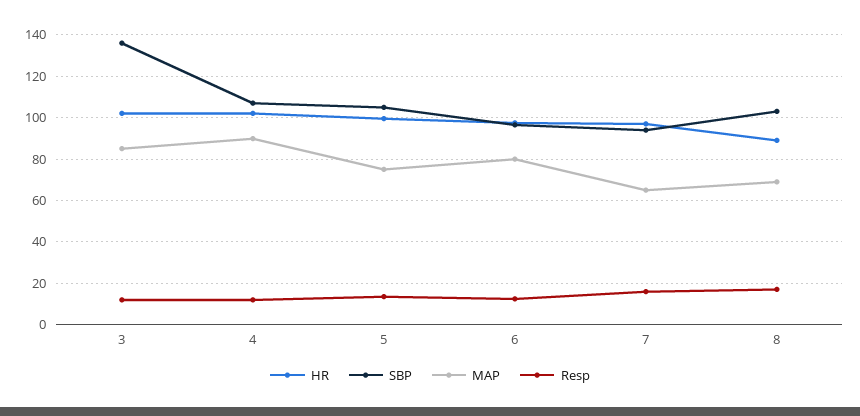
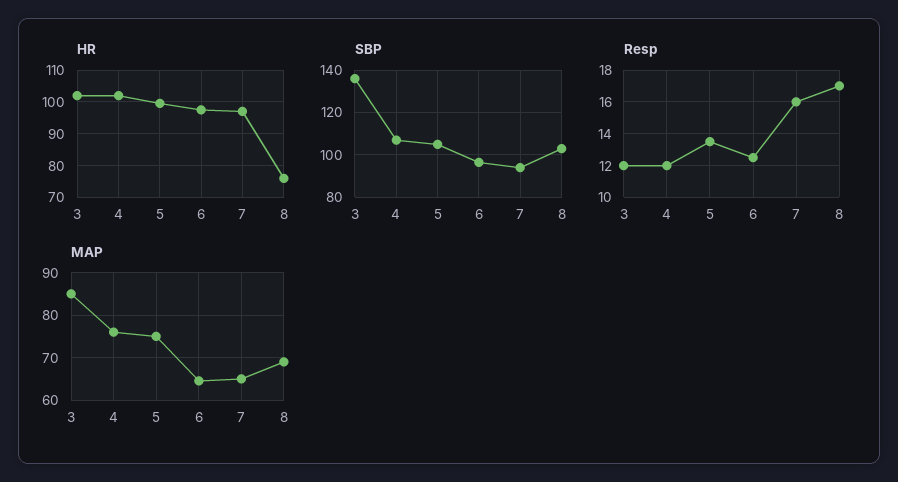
MAP, 4: 90 -> 76
MAP, 6: 80 -> 64
HR, 8: 90 -> 76

